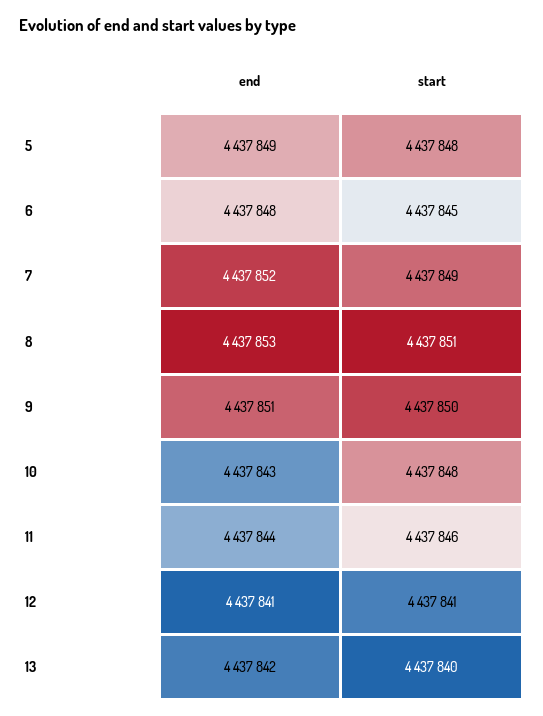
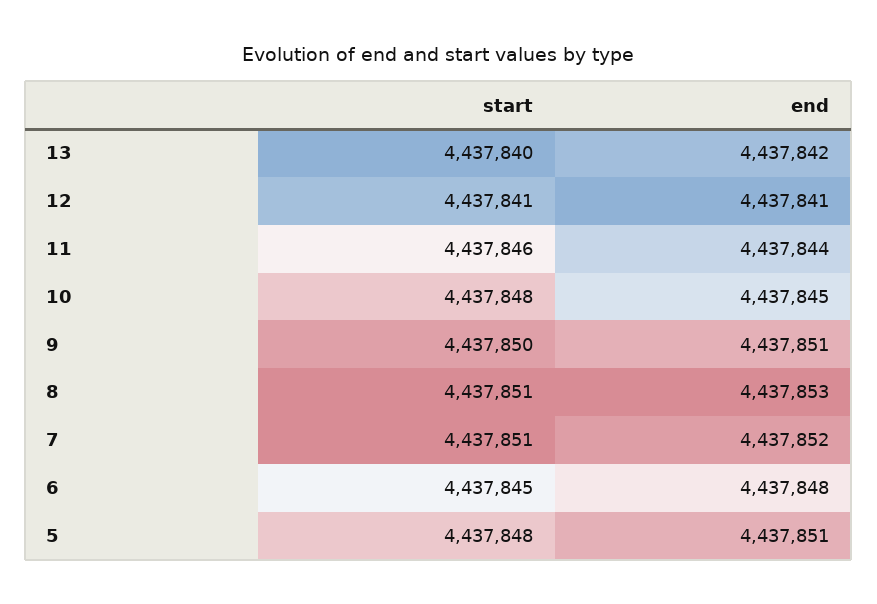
end, 5: 4437849 -> 4437851
start, 7: 4437849 -> 4437851
end, 10: 4437843 -> 4437845

